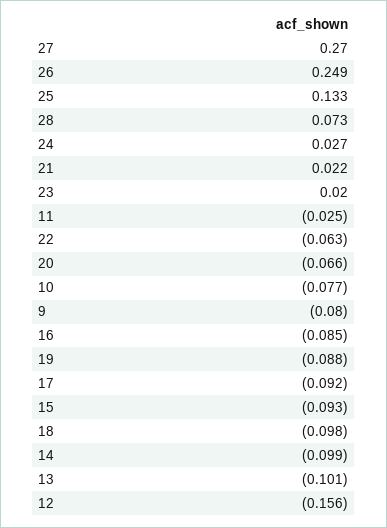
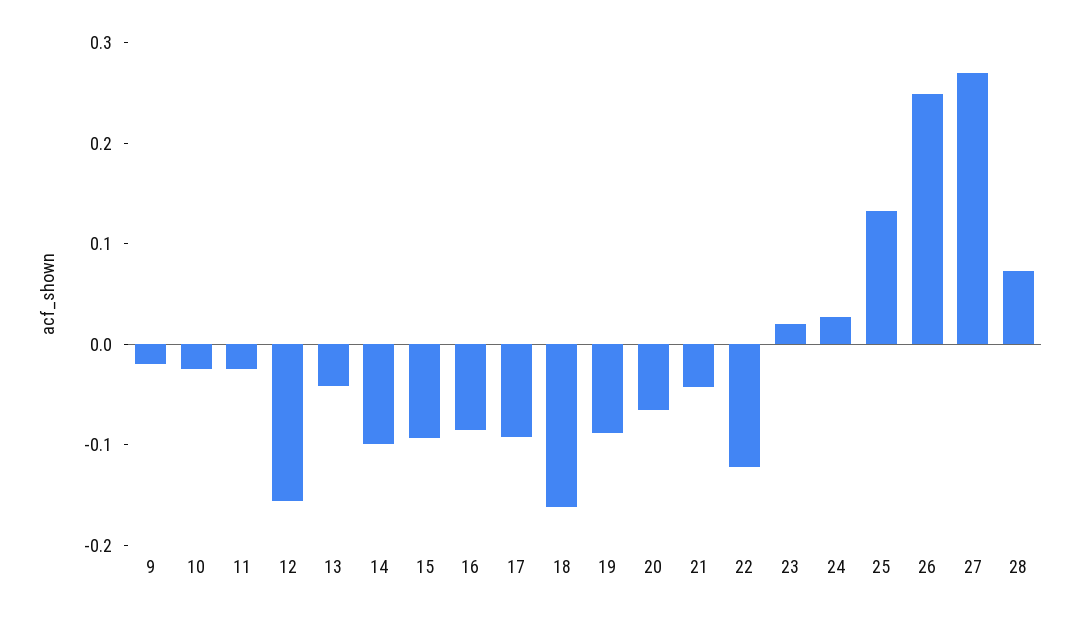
21: 0.022 -> -0.04
22: -0.063 -> -0.12
10: -0.077 -> -0.02
9: -0.08 -> -0.02
18: -0.098 -> -0.16
13: -0.101 -> -0.04

